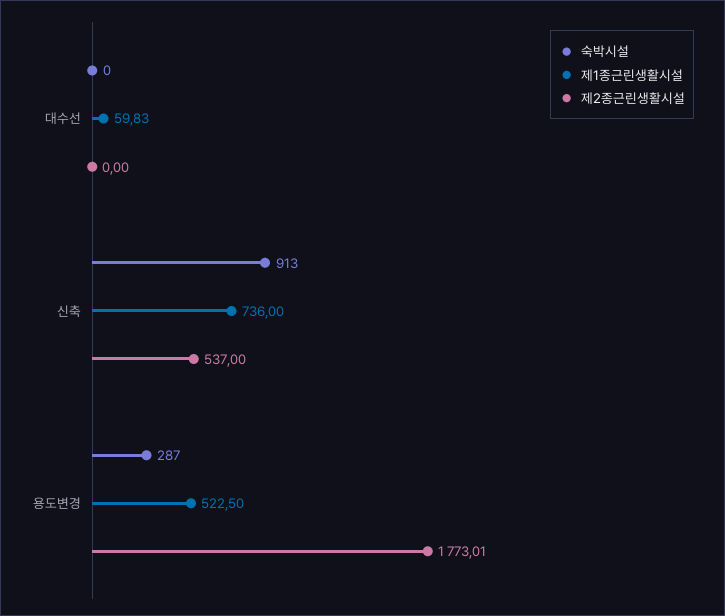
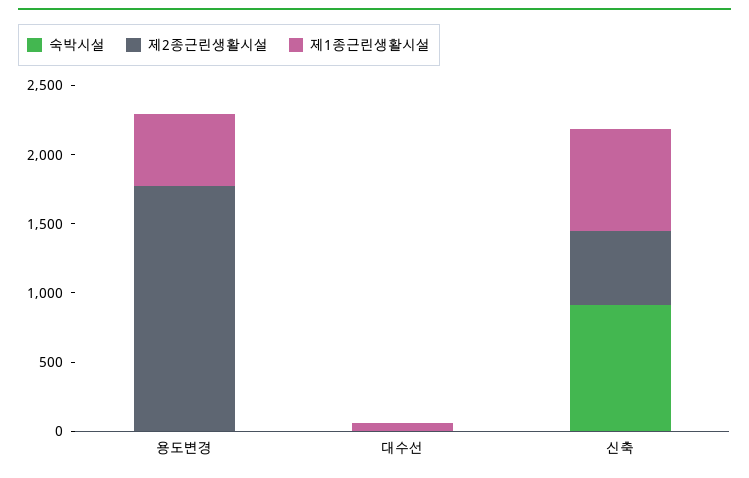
숙박시설, 용도변경: 287 -> 0

